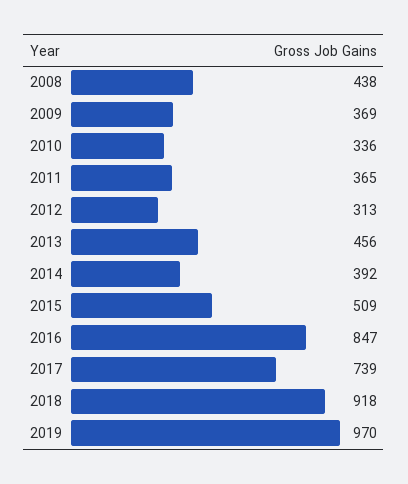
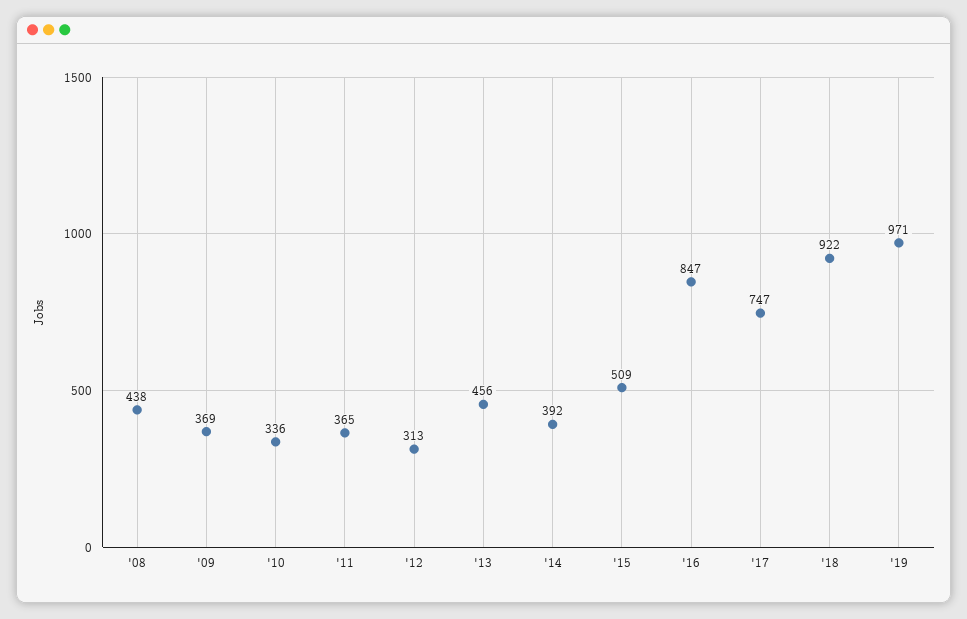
2017: 739 -> 747
2018: 918 -> 922
2019: 970 -> 971

